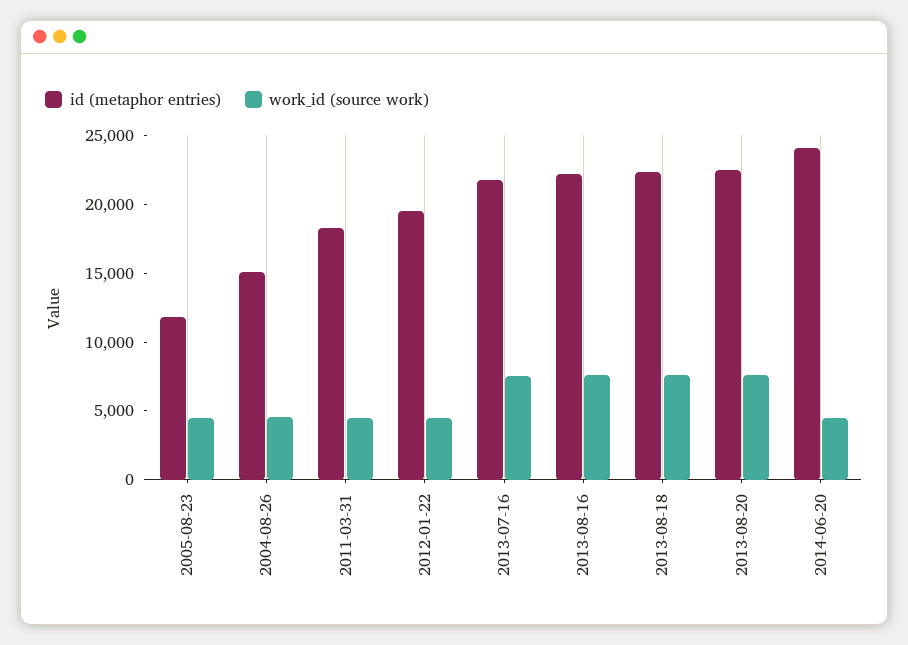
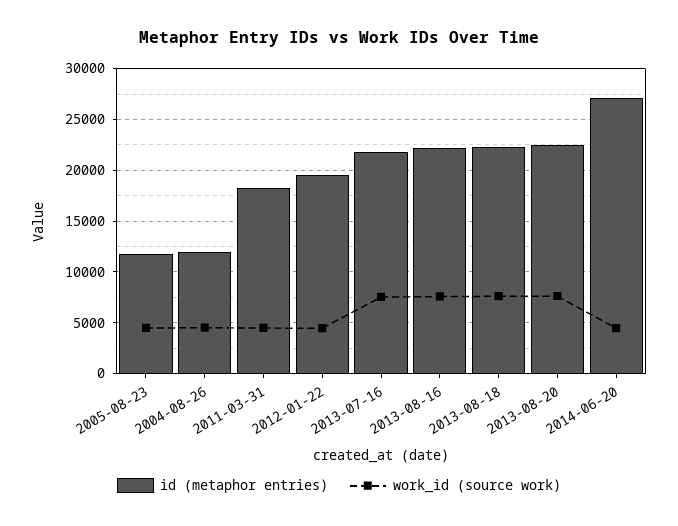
id (metaphor entries), 2004-08-26: 15000 -> 12000
id (metaphor entries), 2014-06-20: 24000 -> 27000

